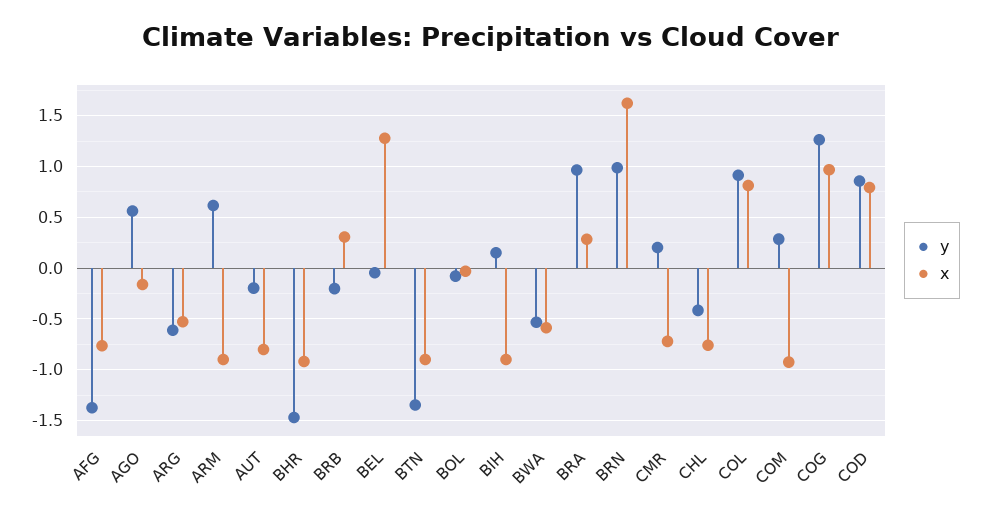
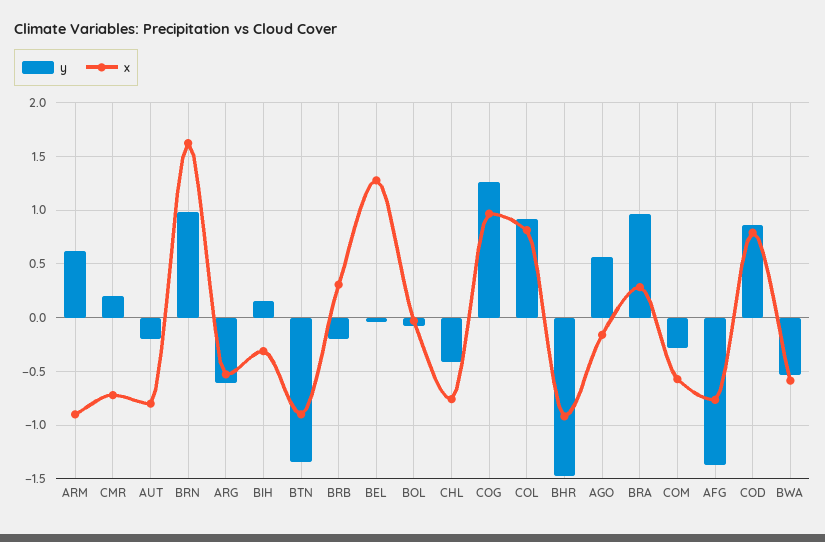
x, BIH: -0.9 -> -0.3
y, COM: 0.3 -> -0.3
x, COM: -0.9 -> -0.6

